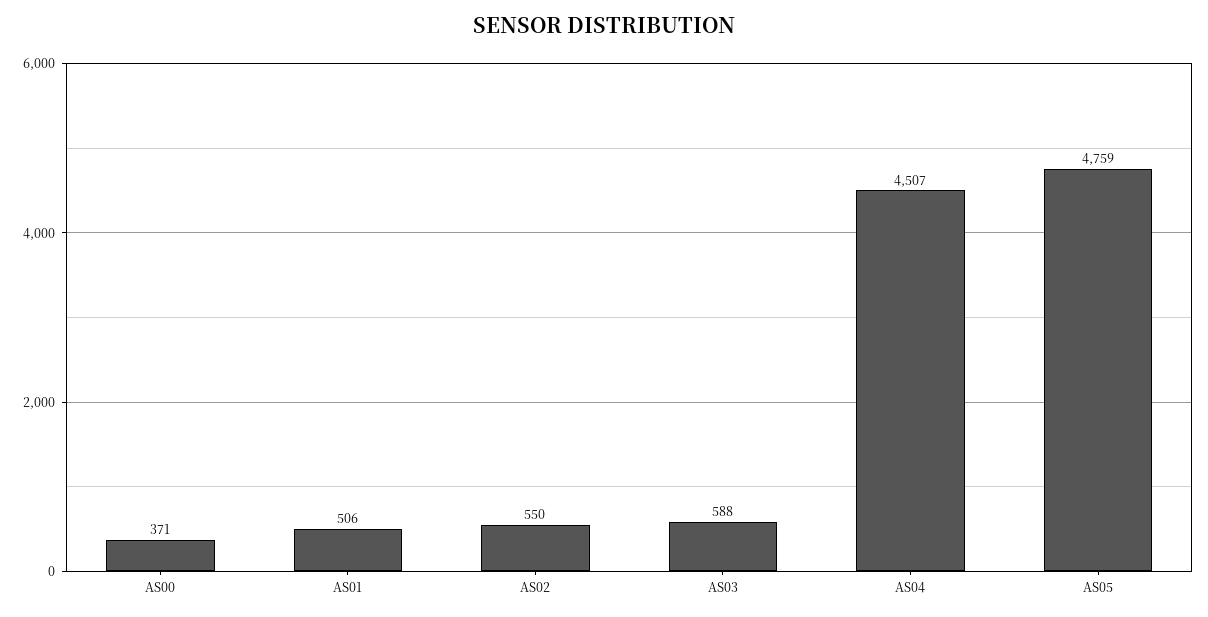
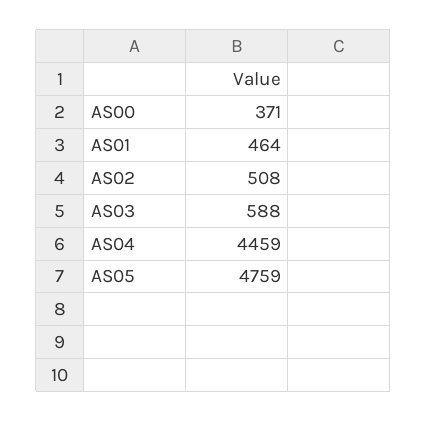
AS01: 506 -> 464
AS02: 550 -> 508
AS04: 4507 -> 4459

